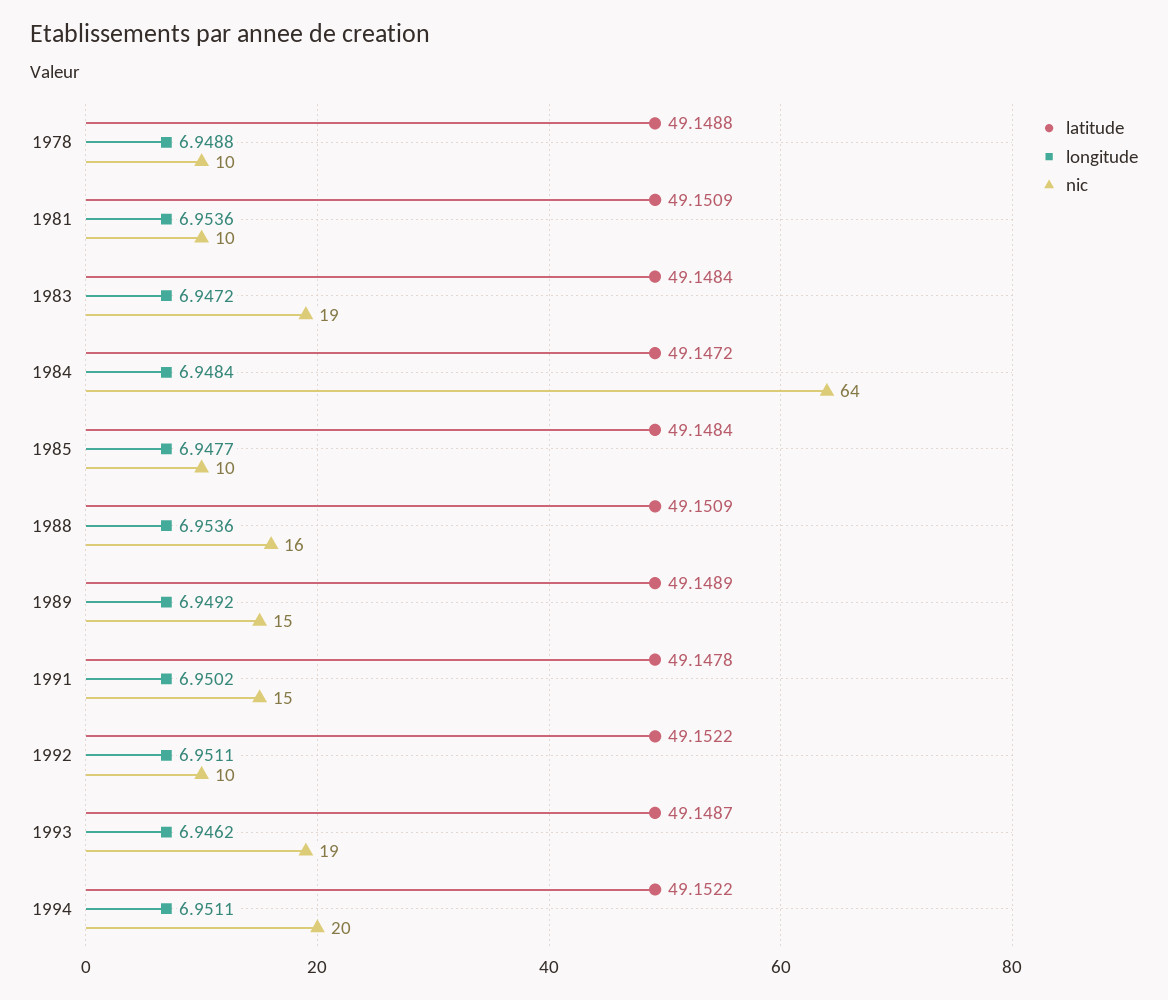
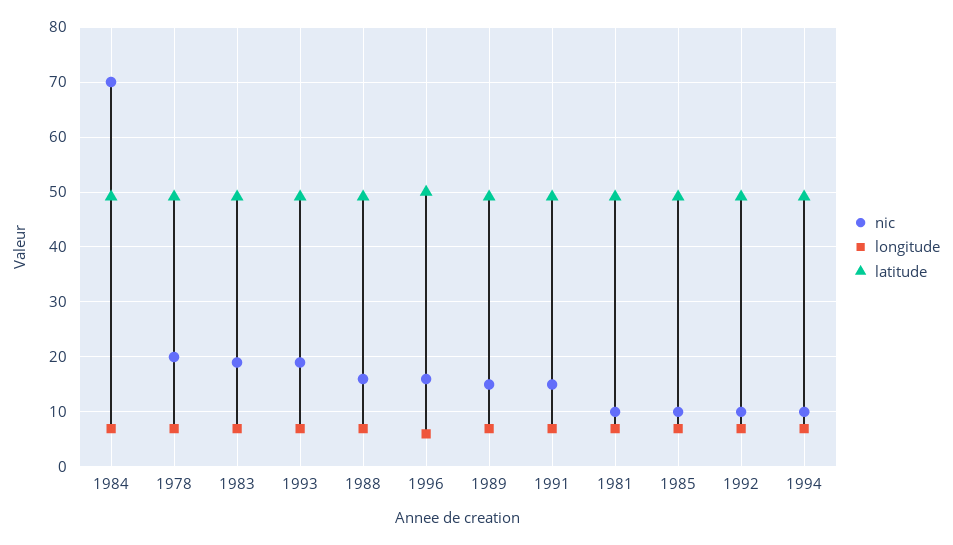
nic, 1978: 10 -> 20
nic, 1984: 64 -> 70
nic, 1994: 20 -> 10
nic, 1996: none -> 16
longitude, 1996: none -> 6
latitude, 1996: none -> 50

